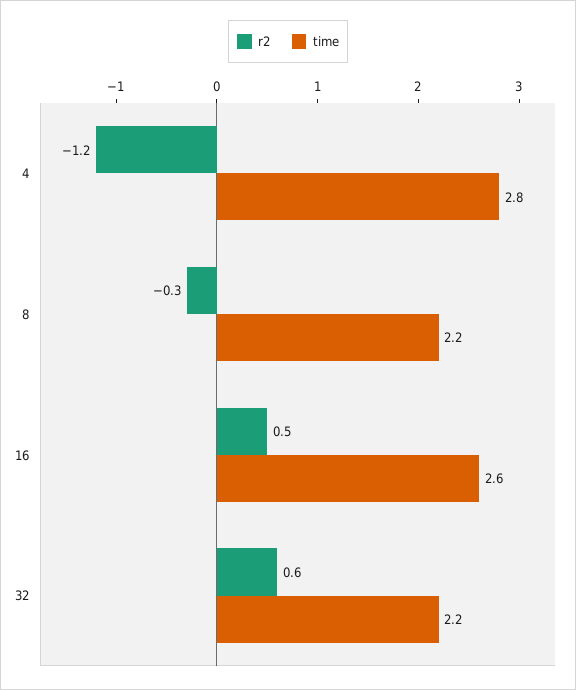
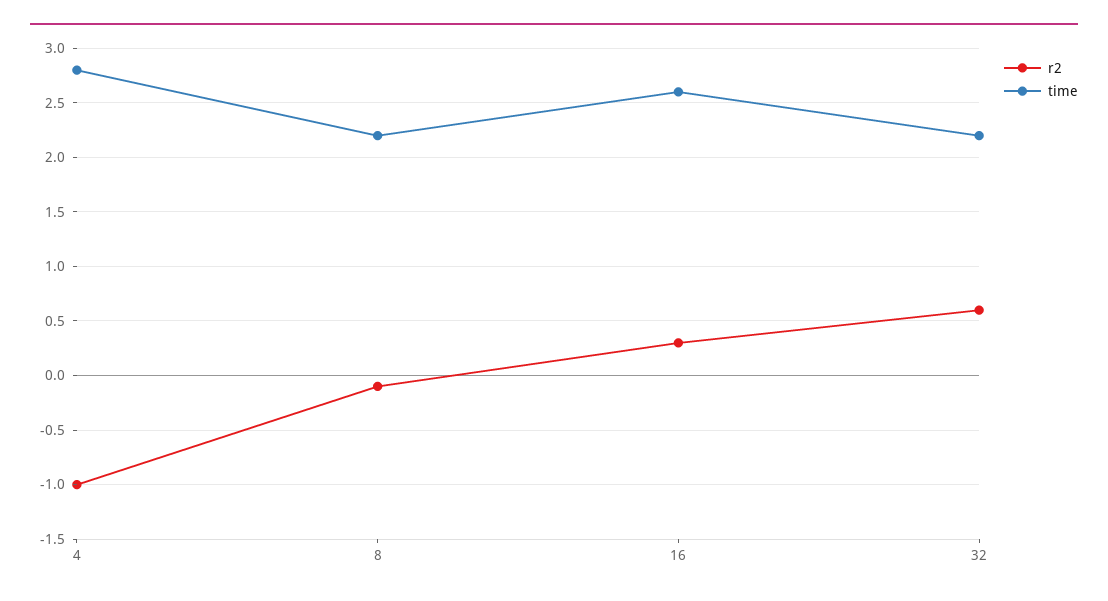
r2, 4: -1.2 -> -1
r2, 8: -0.3 -> -0.1
r2, 16: 0.5 -> 0.3

